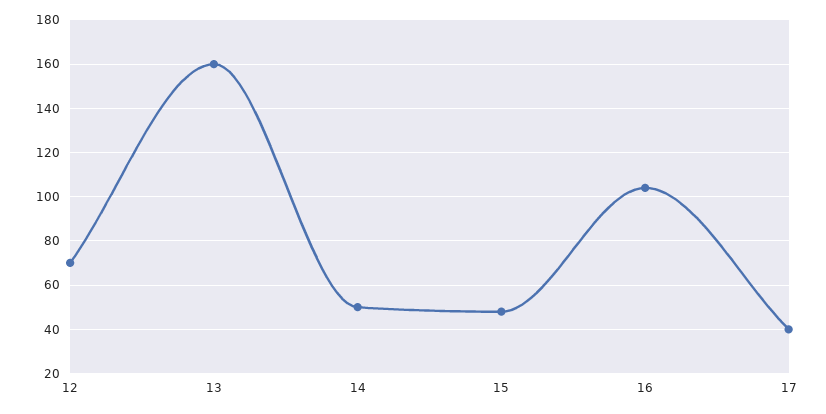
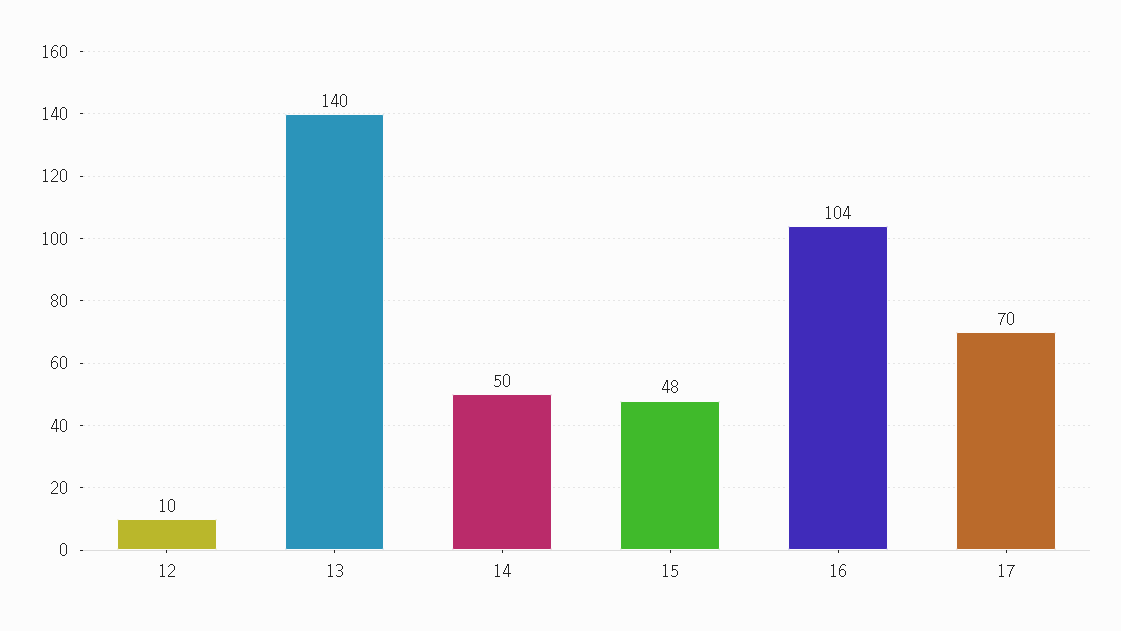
12: 70 -> 10
13: 160 -> 140
17: 40 -> 70

